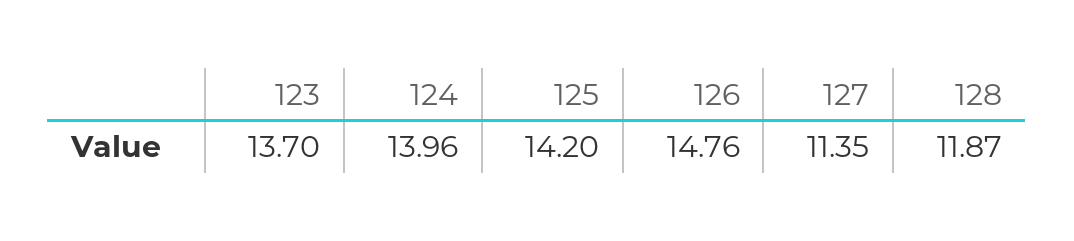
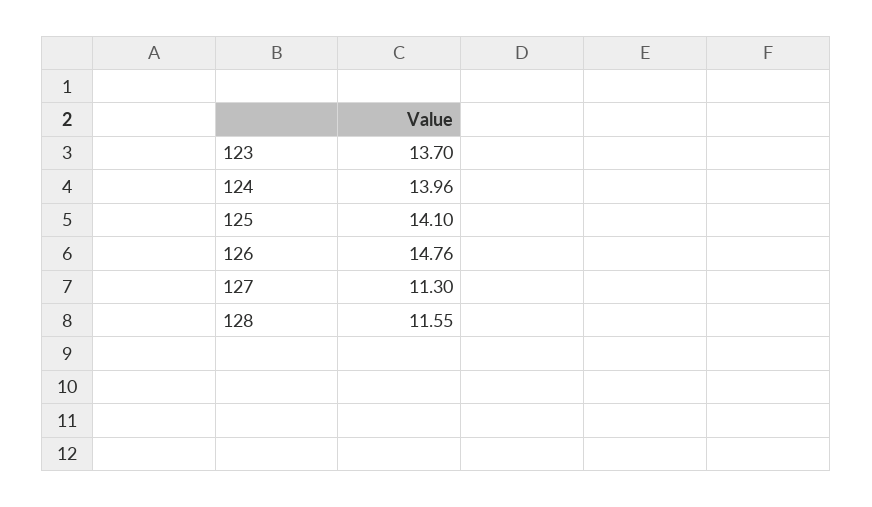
125: 14.2 -> 14.1
127: 11.35 -> 11.3
128: 11.87 -> 11.55

